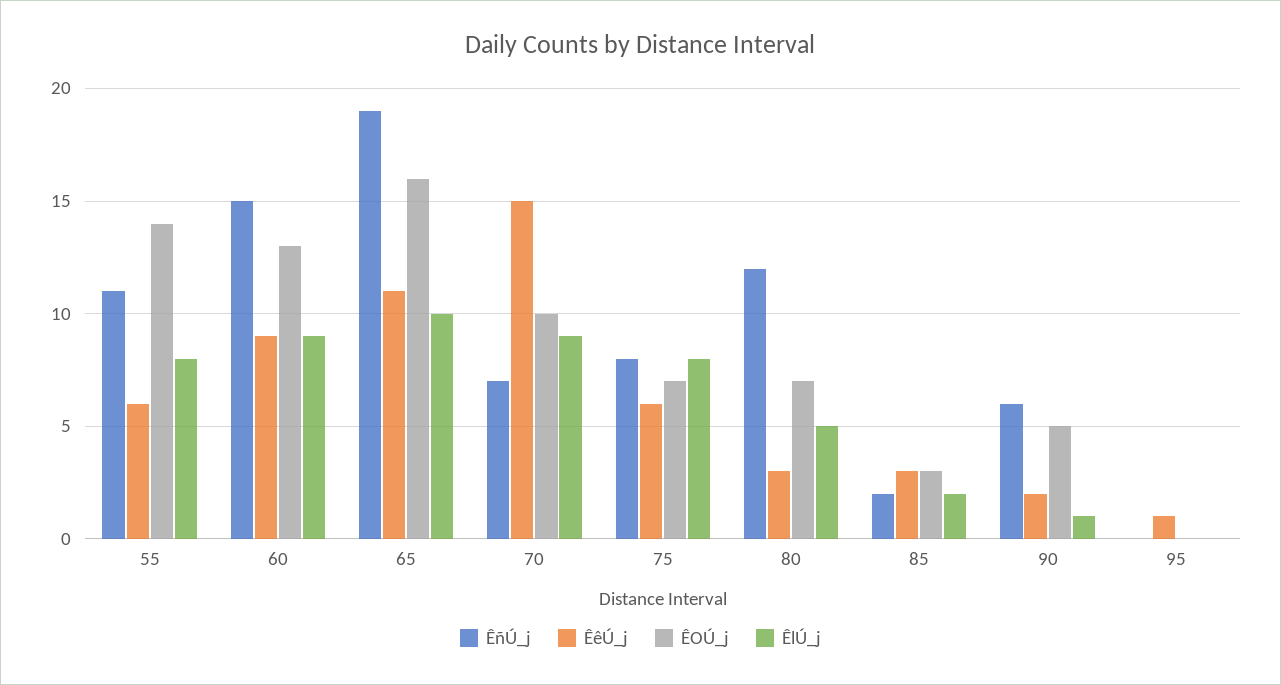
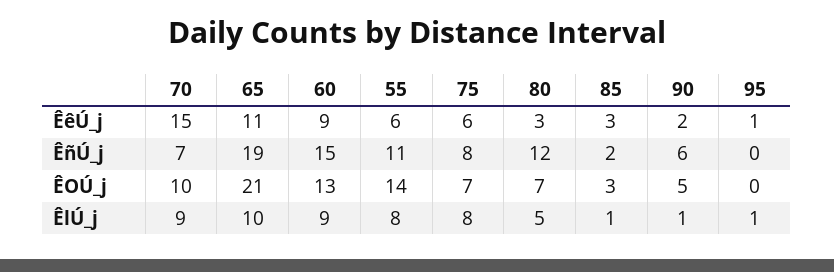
ÊOÚ_j, 65: 16 -> 21
ÊlÚ_j, 85: 2 -> 1
ÊlÚ_j, 95: 0 -> 1

